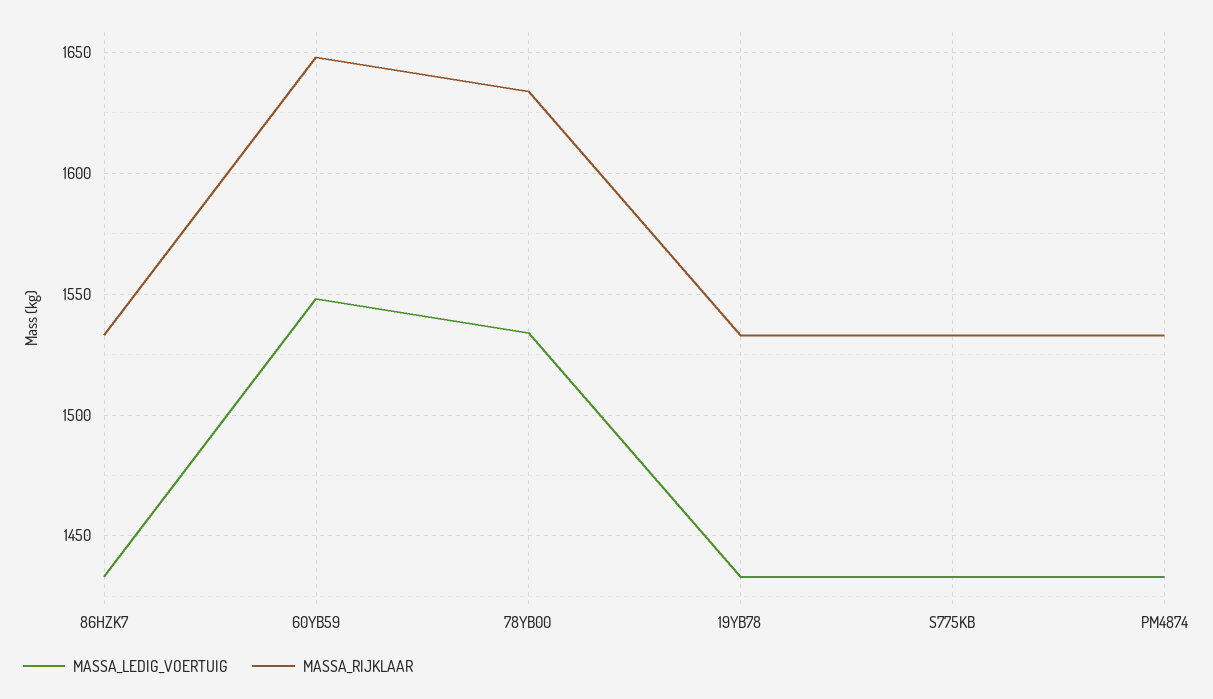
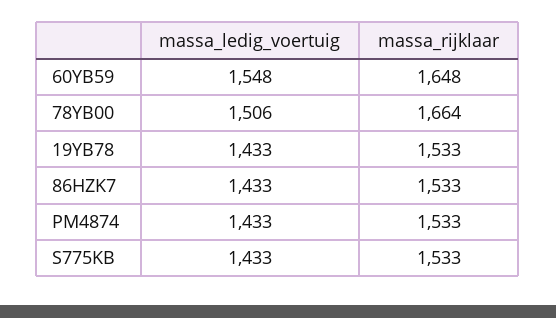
MASSA_LEDIG_VOERTUIG, 78YB00: 1535 -> 1506
MASSA_RIJKLAAR, 78YB00: 1635 -> 1664

